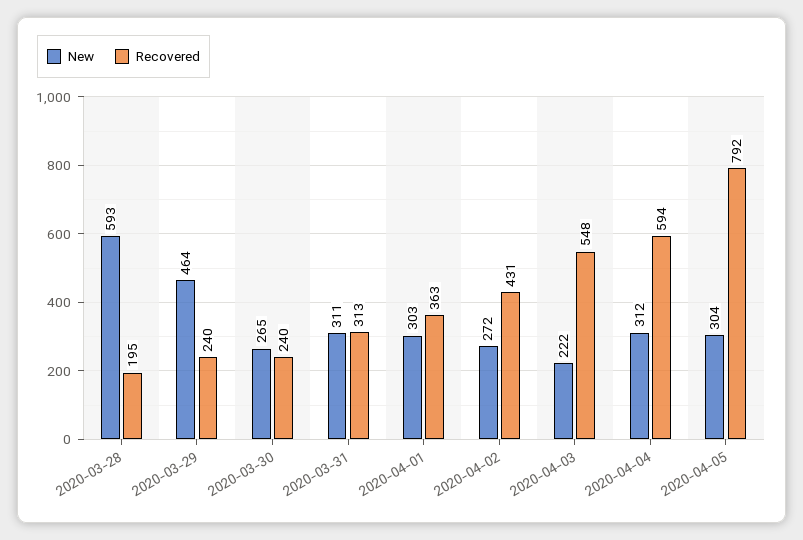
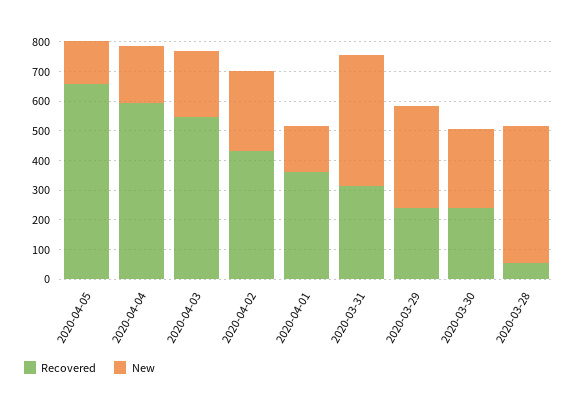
New, 2020-03-28: 593 -> 450
Recovered, 2020-03-28: 195 -> 50
New, 2020-03-29: 464 -> 350
New, 2020-03-31: 311 -> 450
New, 2020-04-01: 303 -> 150
New, 2020-04-04: 312 -> 200
New, 2020-04-05: 304 -> 150
Recovered, 2020-04-05: 792 -> 650

